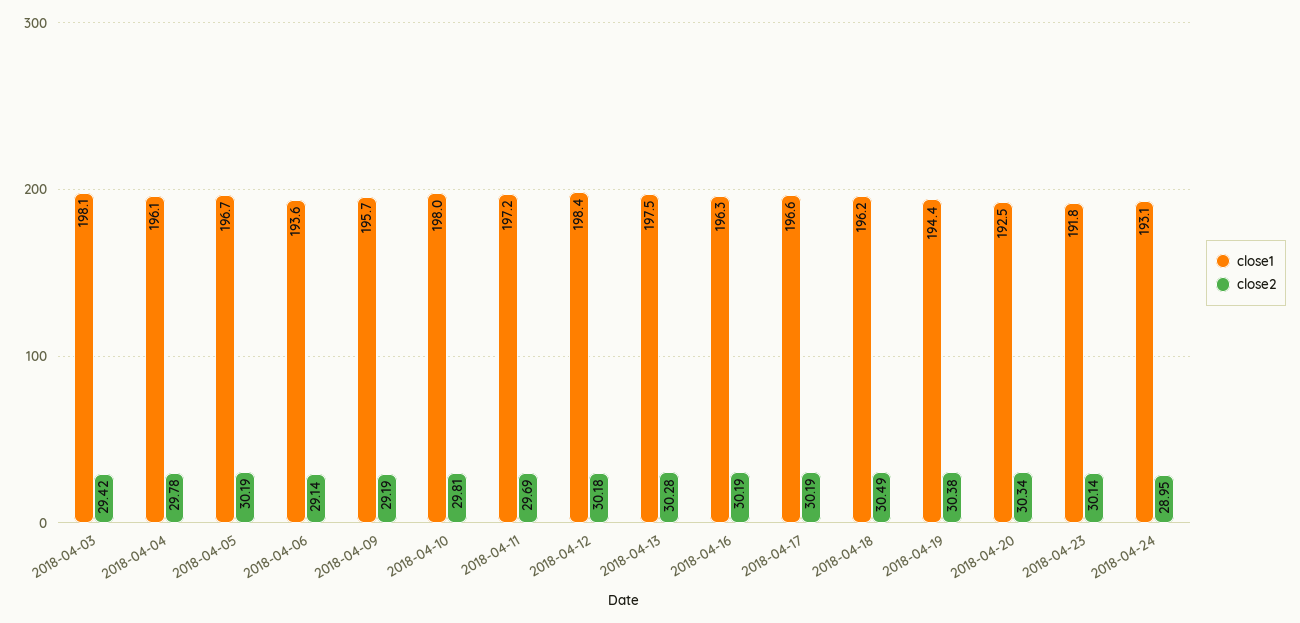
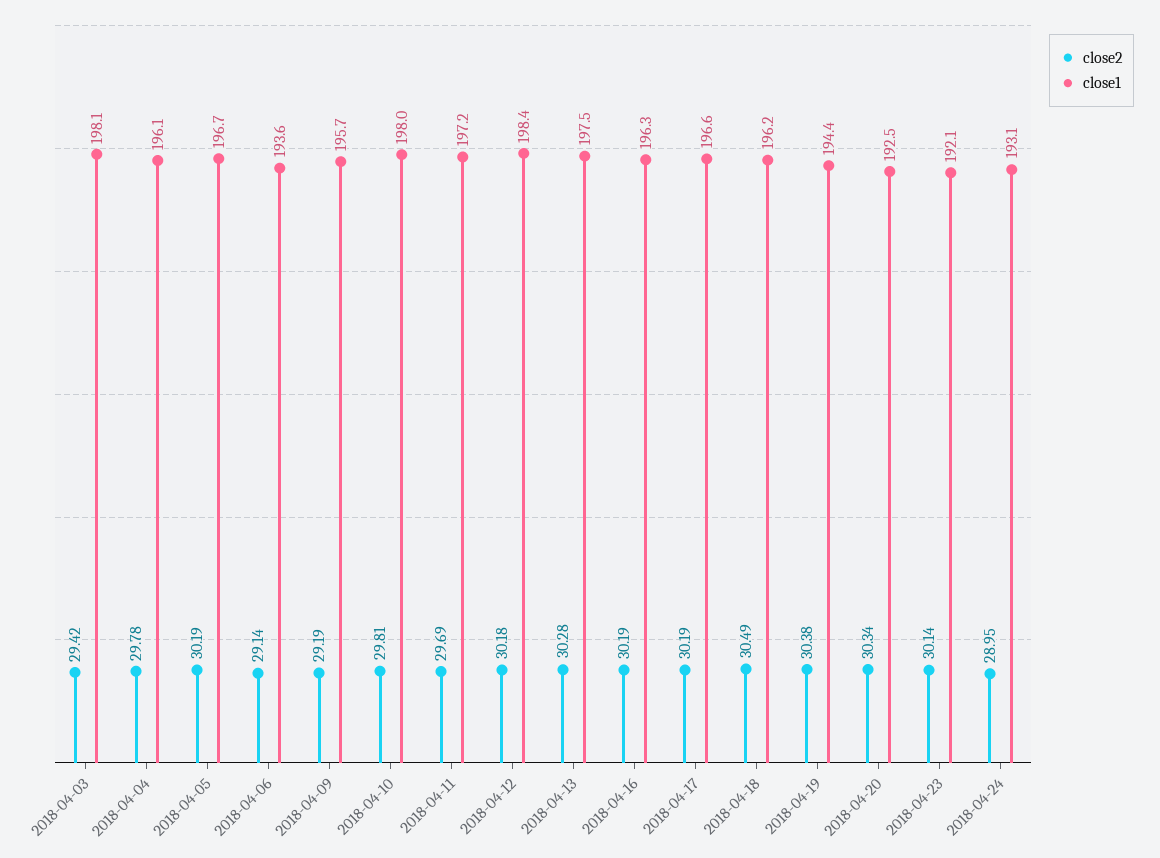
close1, 2018-04-23: 191.8 -> 192.1

